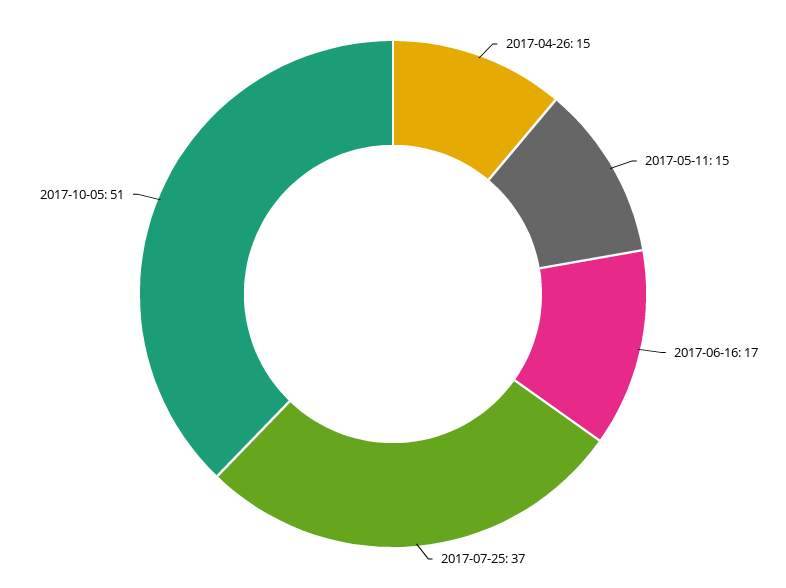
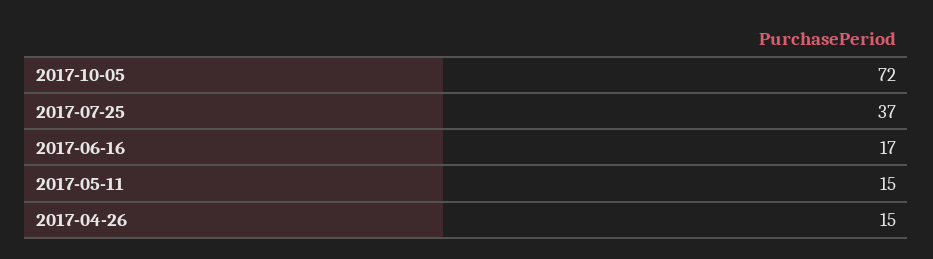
2017-10-05: 51 -> 72

